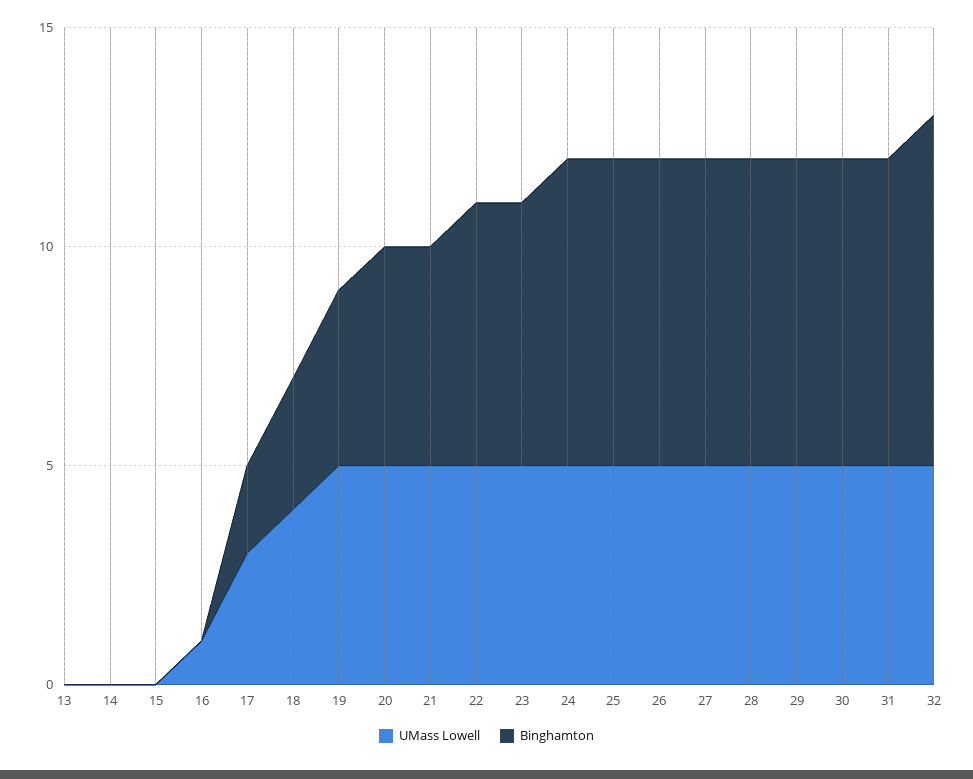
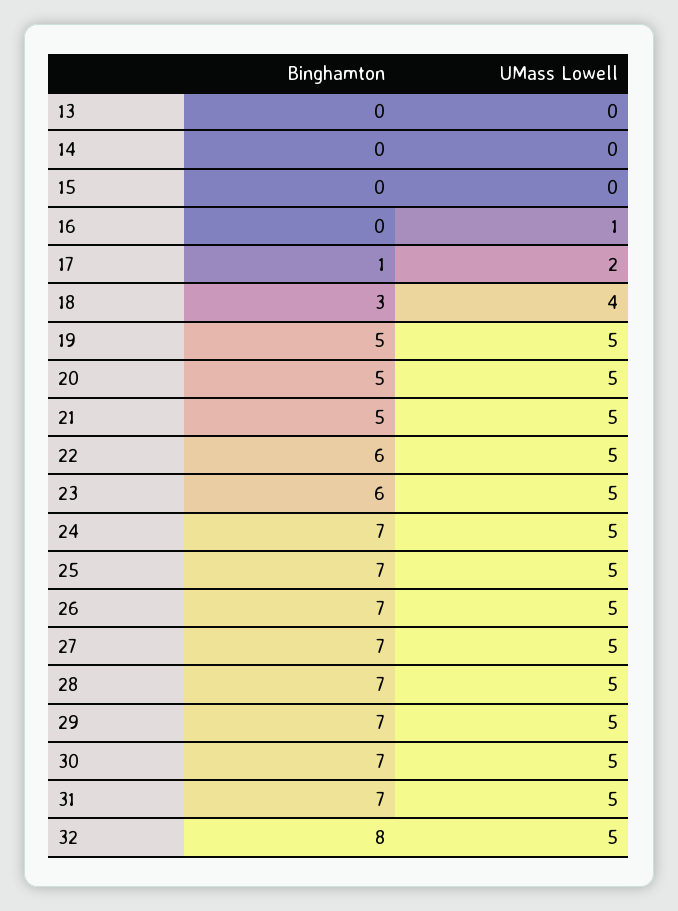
UMass Lowell, 17: 3 -> 2
Binghamton, 17: 2 -> 1
Binghamton, 19: 4 -> 5

